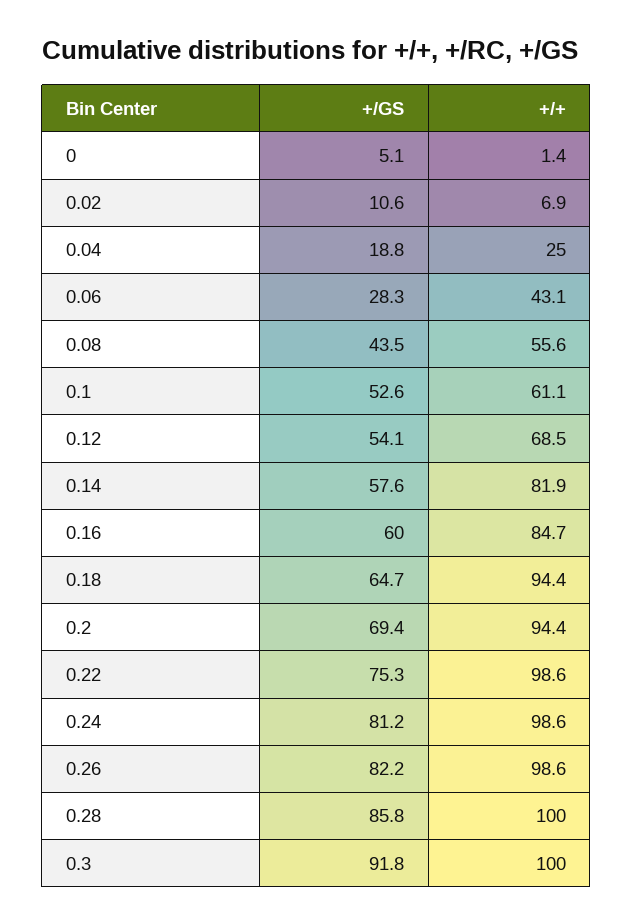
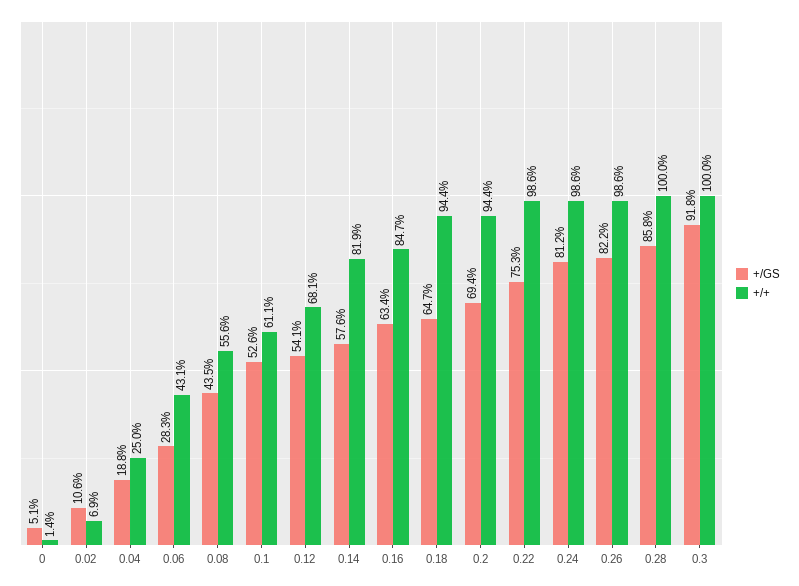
+/+, 0.12: 68.5 -> 68.1
+/GS, 0.16: 60 -> 63.4

